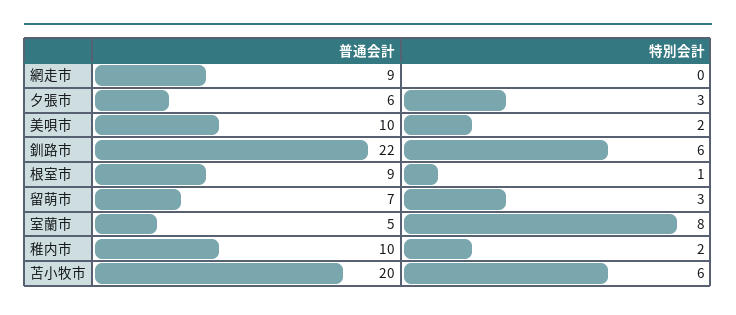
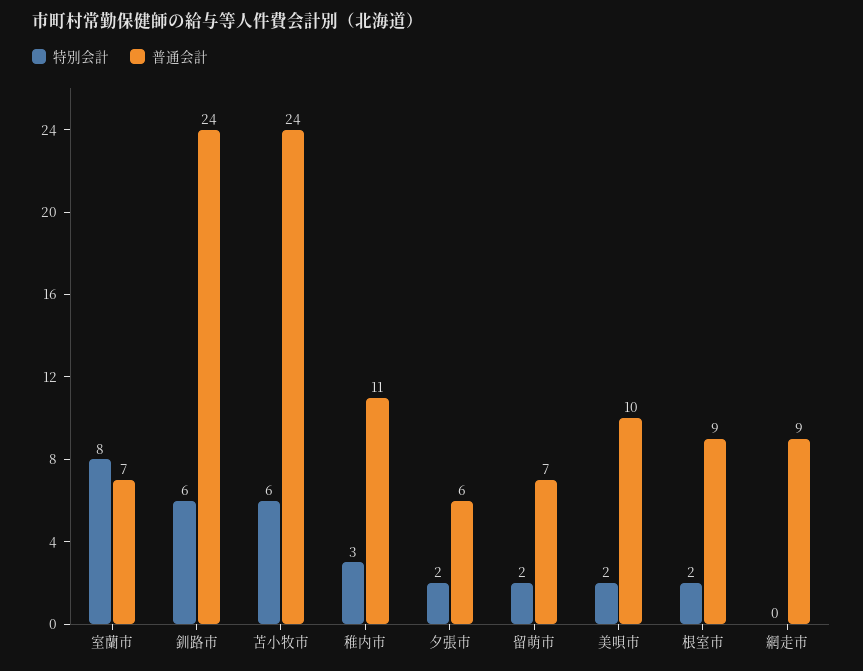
特別会計, 夕張市: 3 -> 2
普通会計, 釧路市: 22 -> 24
特別会計, 根室市: 1 -> 2
特別会計, 留萌市: 3 -> 2
普通会計, 室蘭市: 5 -> 7
普通会計, 稚内市: 10 -> 11
特別会計, 稚内市: 2 -> 3
普通会計, 苫小牧市: 20 -> 24

